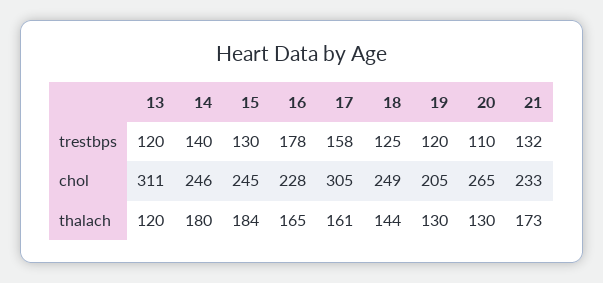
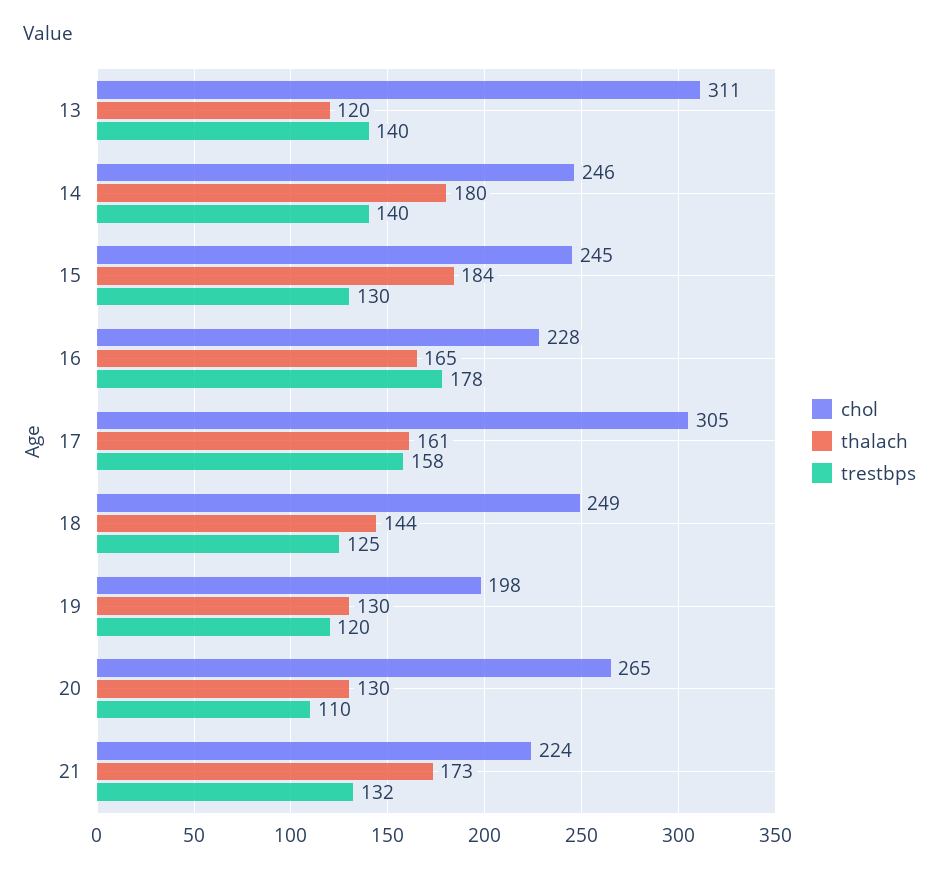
trestbps, 13: 120 -> 140
chol, 19: 205 -> 198
chol, 21: 233 -> 224

